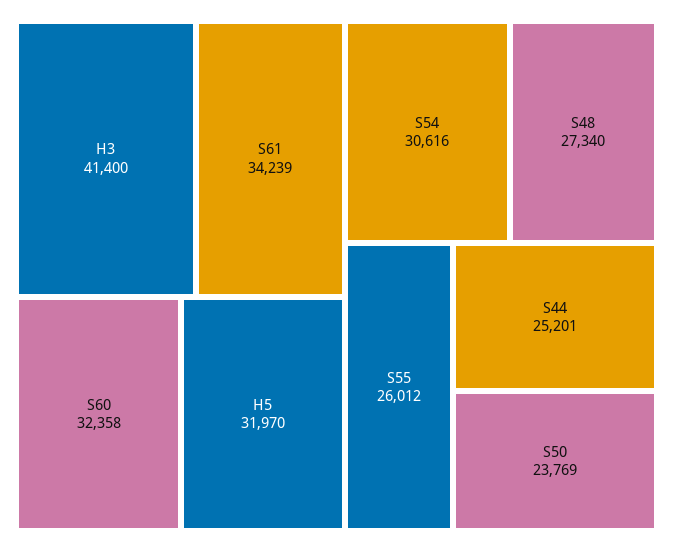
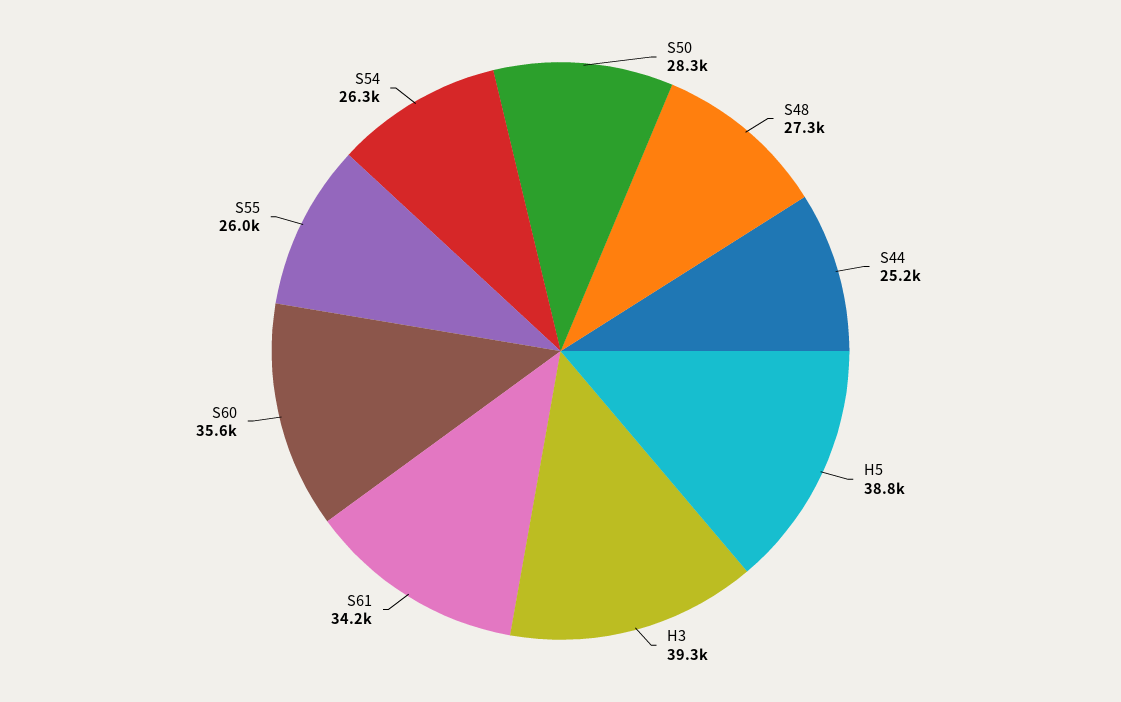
H3: 41400 -> 39300
S60: 32358 -> 35600
H5: 31970 -> 38800
S54: 30616 -> 26300
S50: 23769 -> 28300

